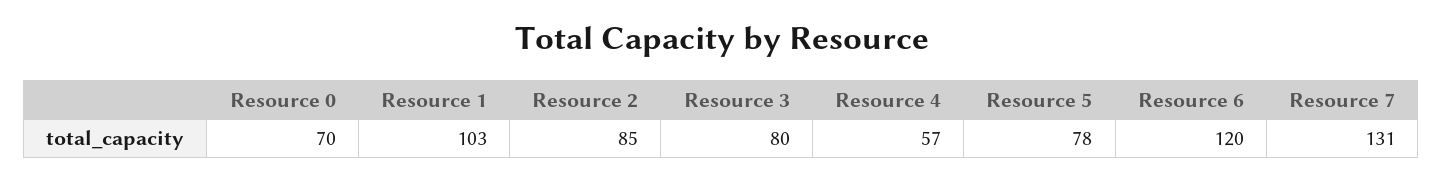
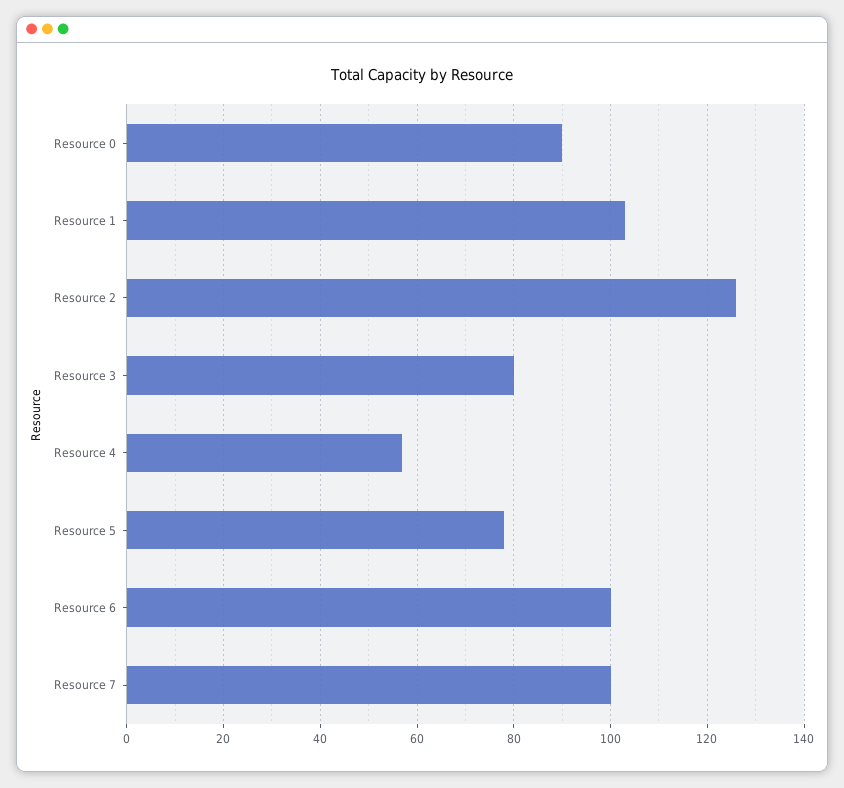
Resource 0: 70 -> 90
Resource 2: 85 -> 125
Resource 6: 120 -> 100
Resource 7: 131 -> 100

